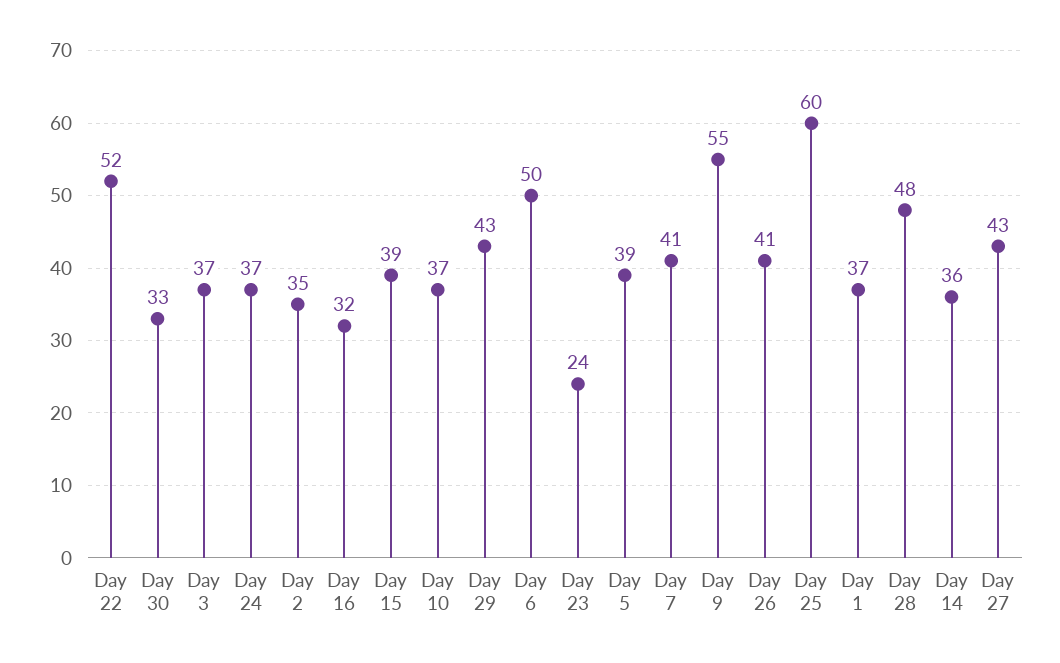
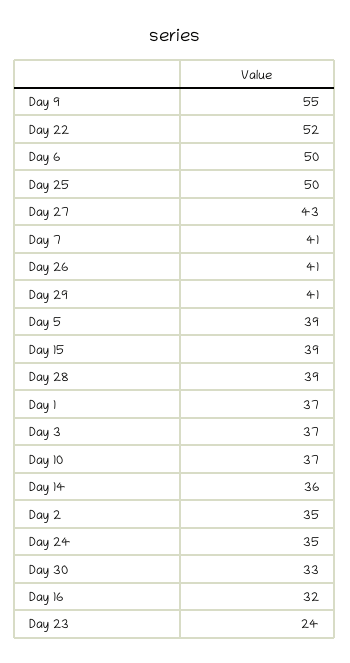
Day 24: 37 -> 35
Day 29: 43 -> 41
Day 25: 60 -> 50
Day 28: 48 -> 39

